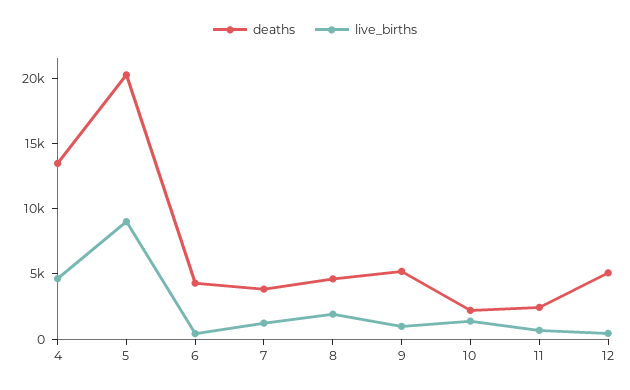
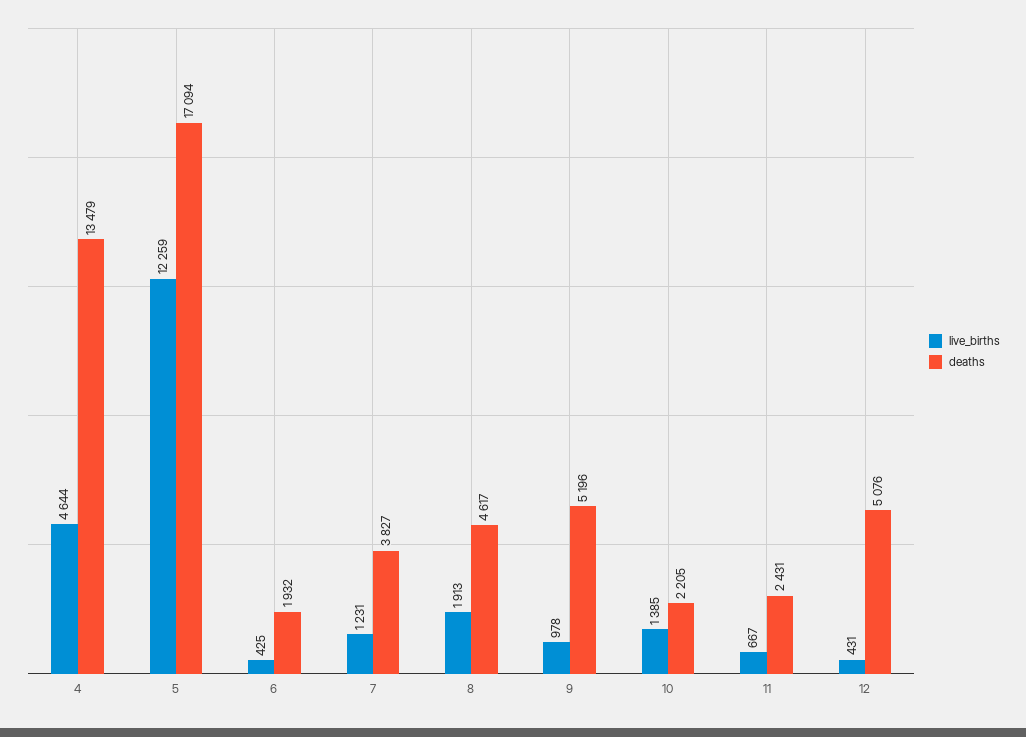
deaths, 5: 20000 -> 17094
live_births, 5: 9000 -> 12259
deaths, 6: 4000 -> 1932

